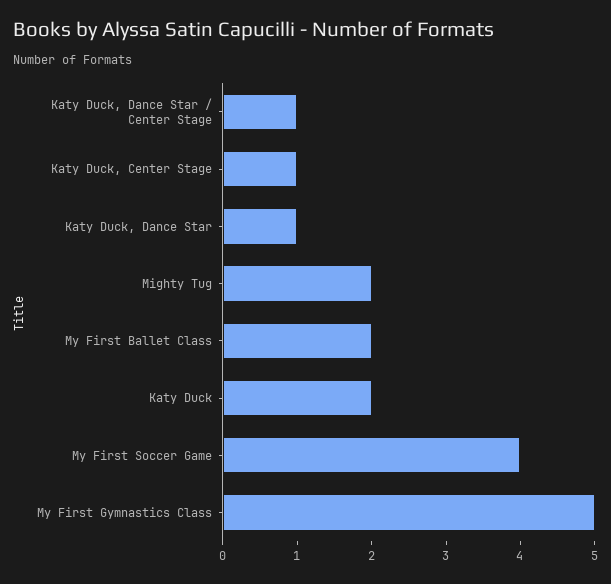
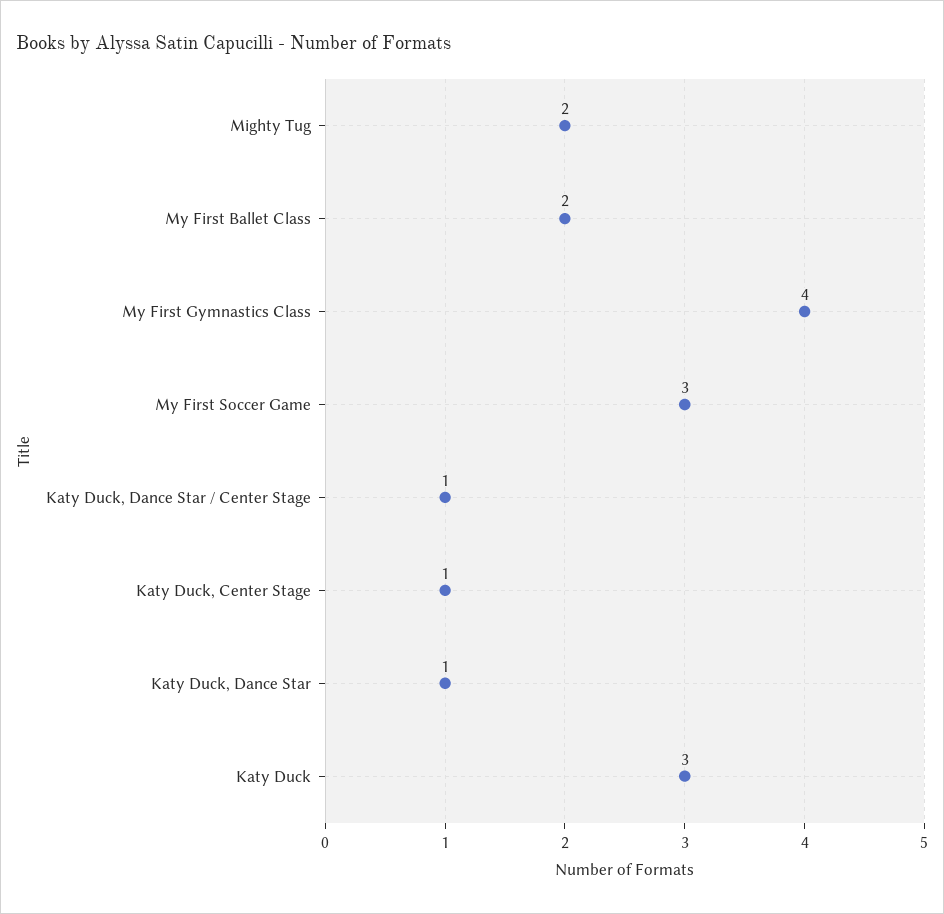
Katy Duck: 2 -> 3
My First Soccer Game: 4 -> 3
My First Gymnastics Class: 5 -> 4

